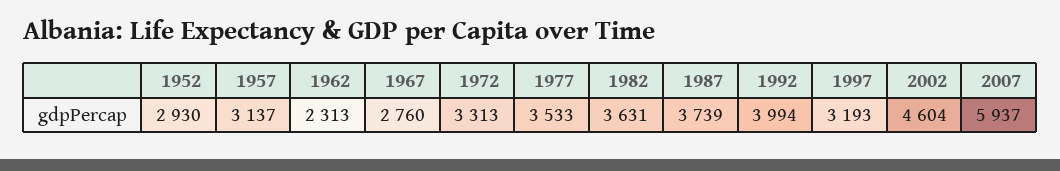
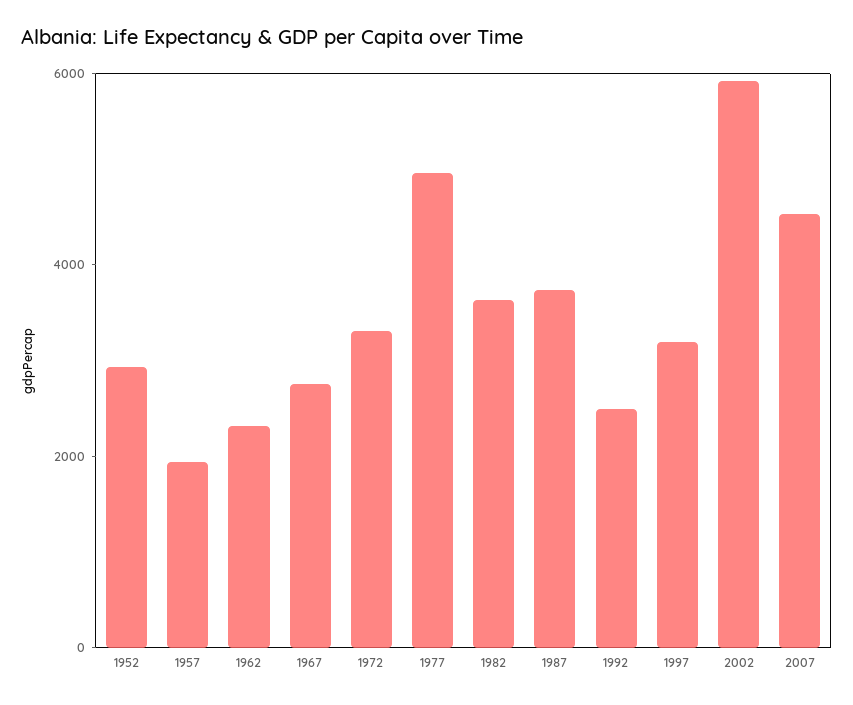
1957: 3137 -> 2000
1977: 3533 -> 5000
1992: 3994 -> 2500
2002: 4604 -> 6000
2007: 5937 -> 4500

